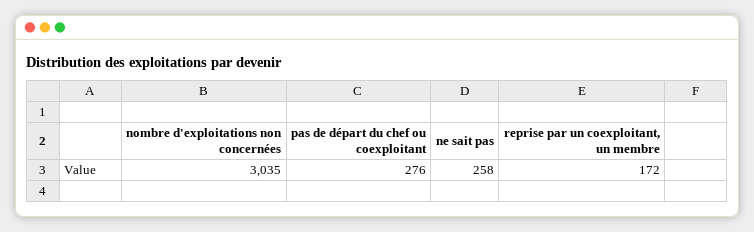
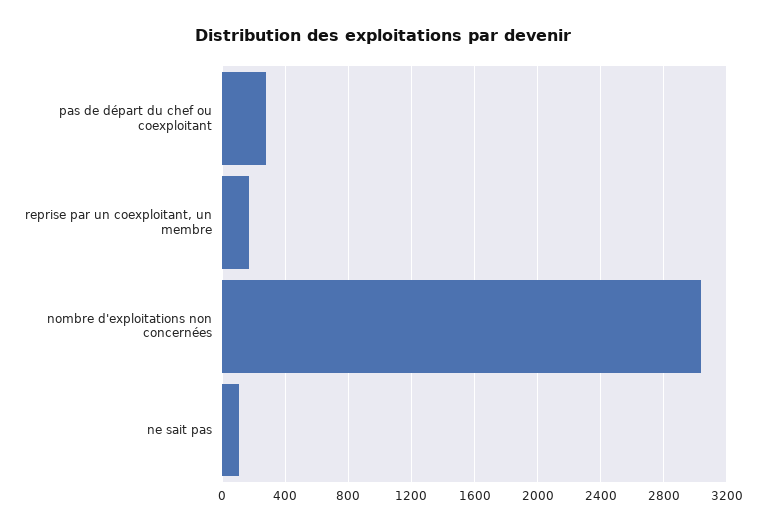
ne sait pas: 258 -> 100

